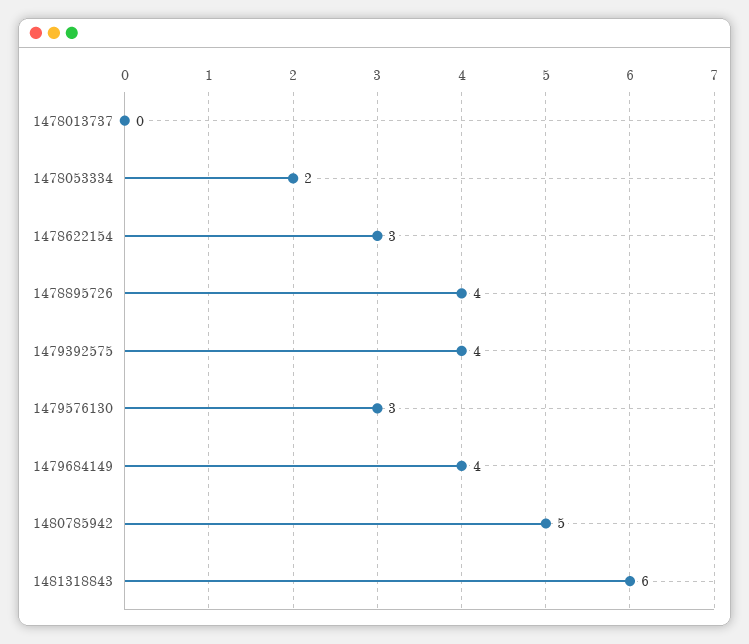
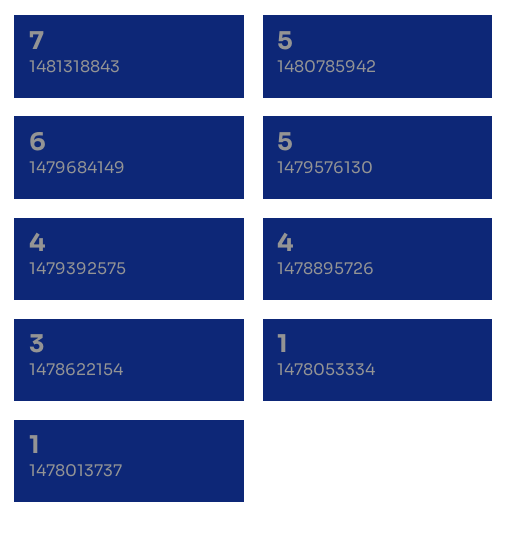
1478013737: 0 -> 1
1478053334: 2 -> 1
1479576130: 3 -> 5
1479684149: 4 -> 6
1481318843: 6 -> 7

